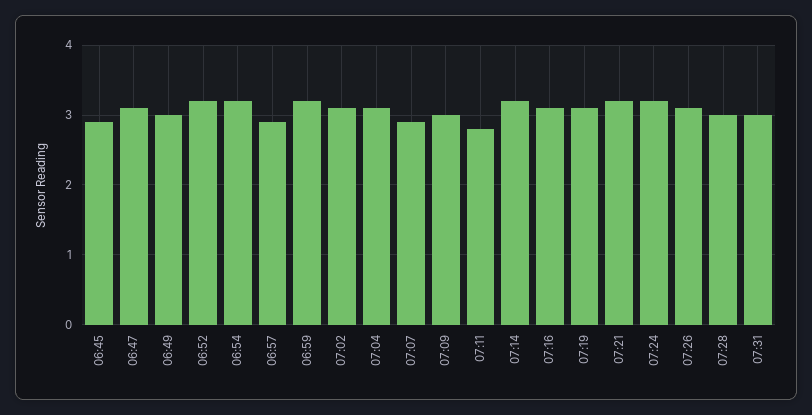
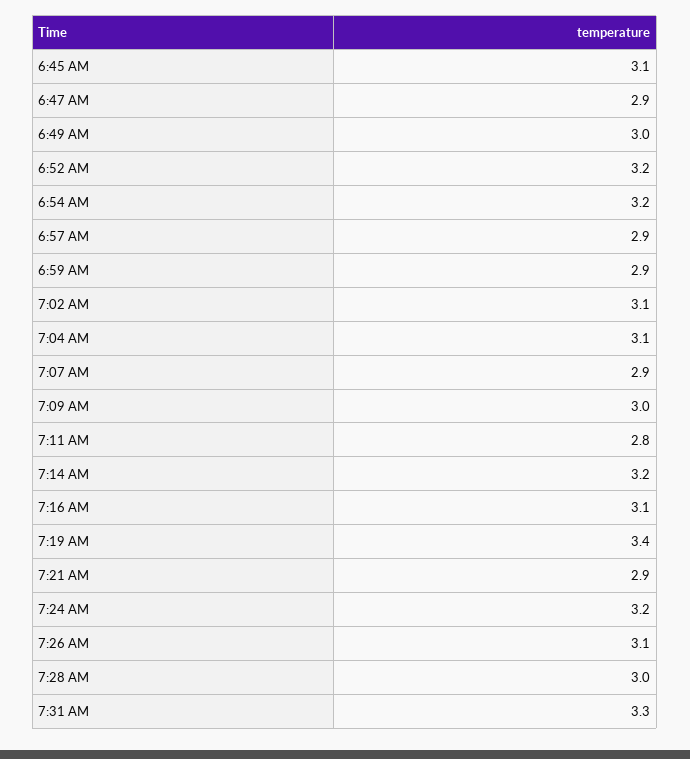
06:45: 2.9 -> 3.1
06:47: 3.1 -> 2.9
06:59: 3.2 -> 2.9
07:19: 3.1 -> 3.4
07:21: 3.2 -> 2.9
07:31: 3 -> 3.3

